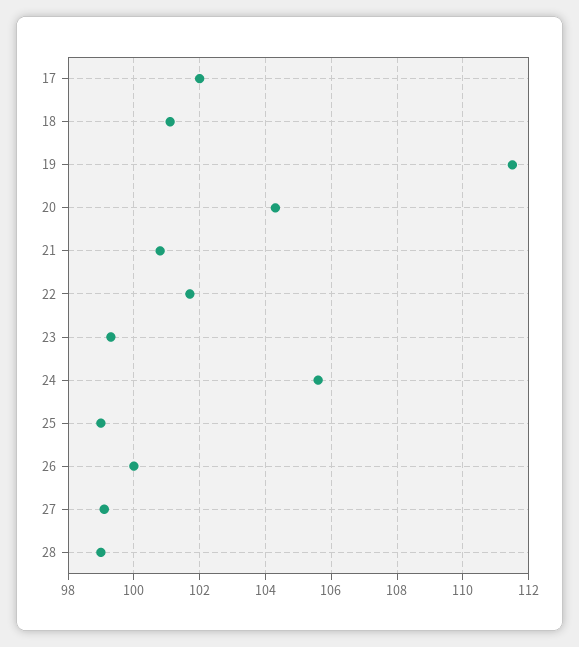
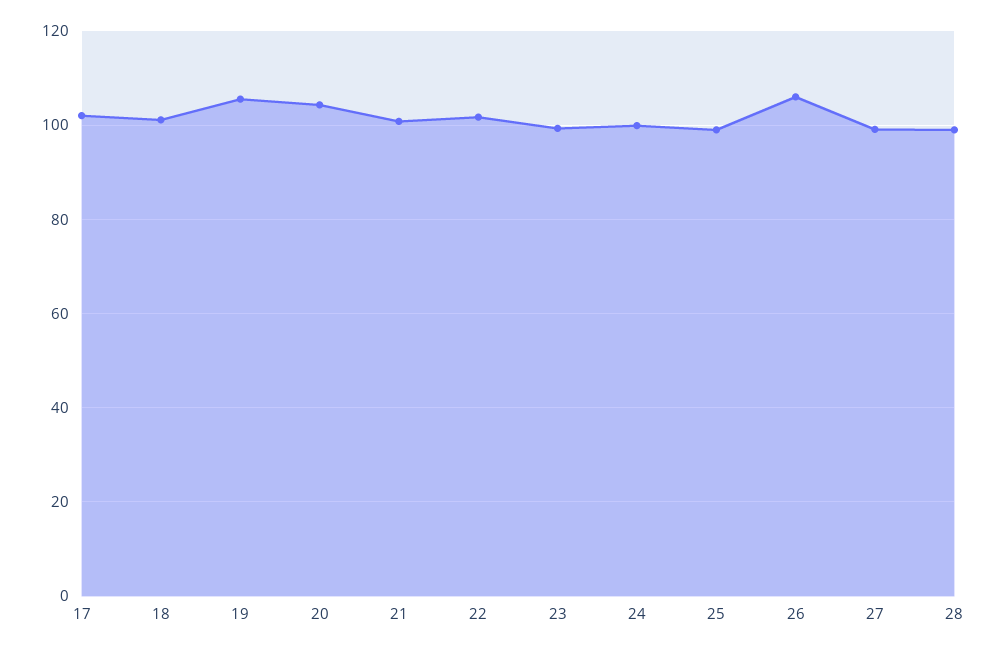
19: 111.5 -> 106
24: 105.5 -> 100
26: 100 -> 106

